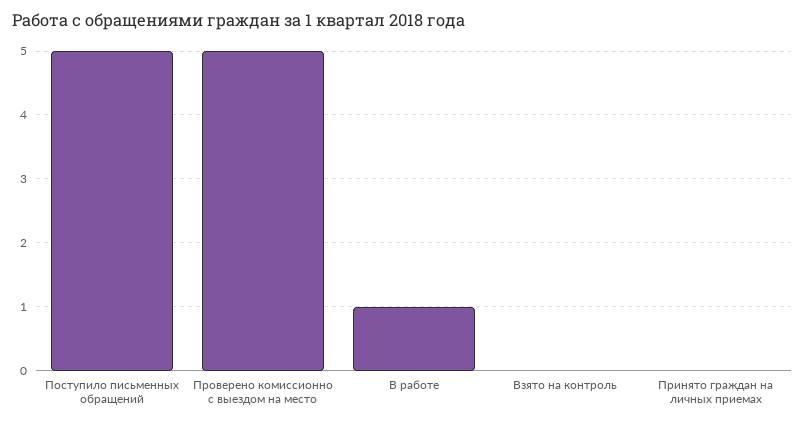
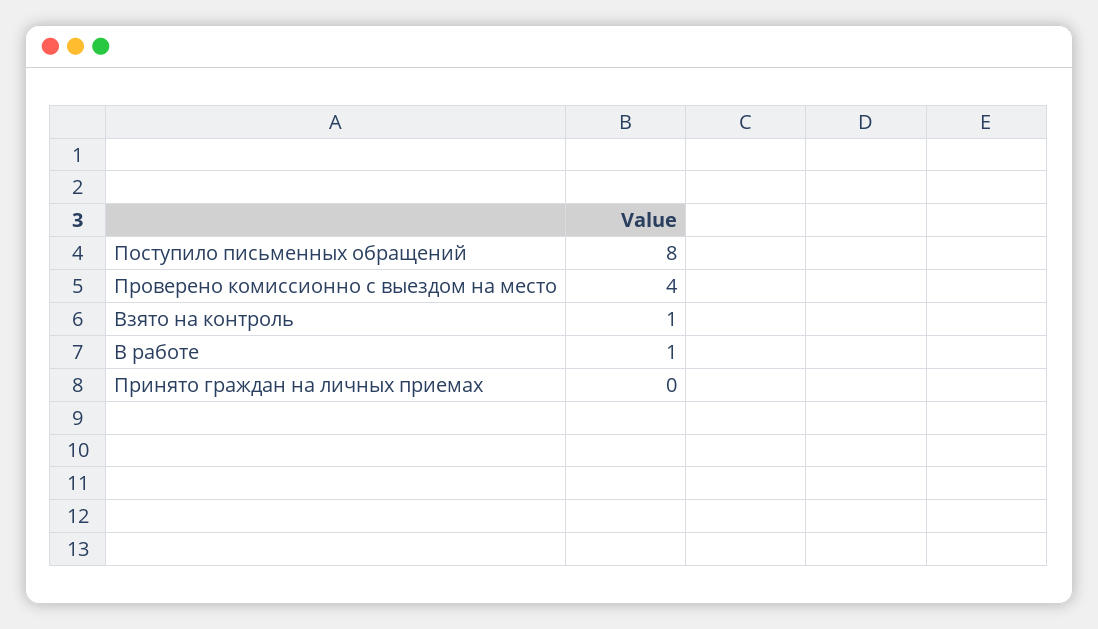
Поступило письменных обращений: 5 -> 8
Проверено комиссионно с выездом на место: 5 -> 4
Взято на контроль: 0 -> 1

